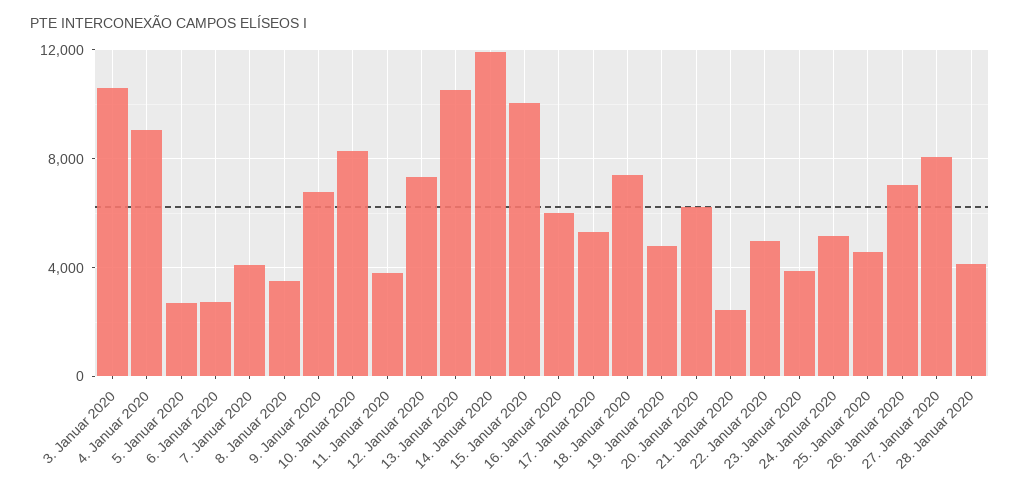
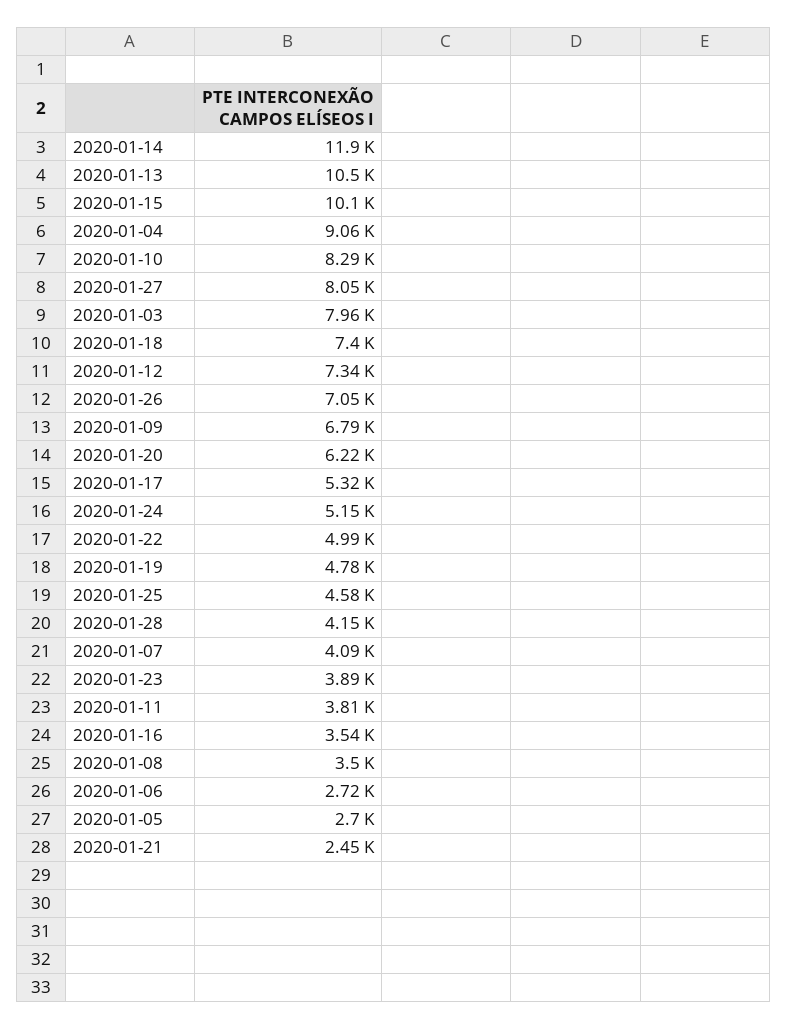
3. Januar 2020: 10500 -> 7960
16. Januar 2020: 6000 -> 3540

